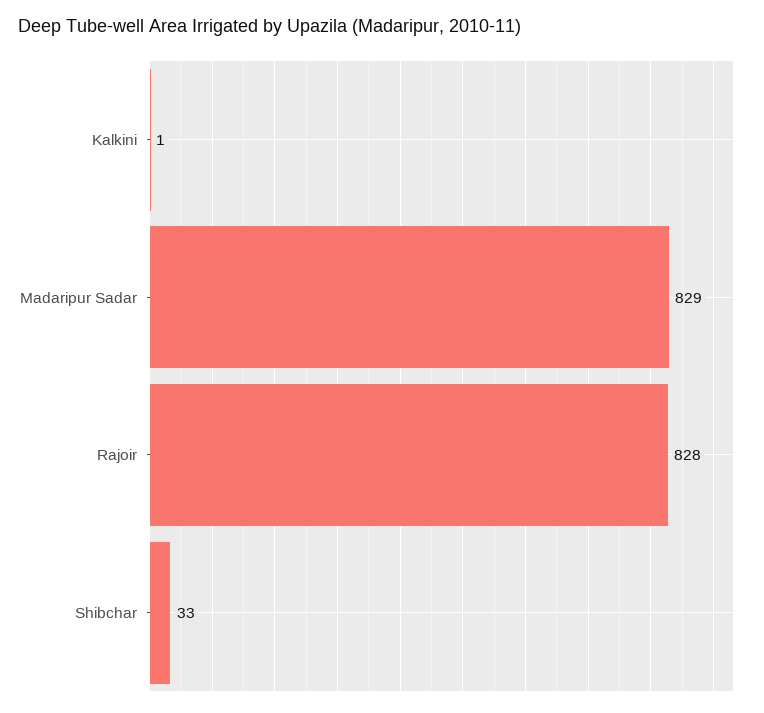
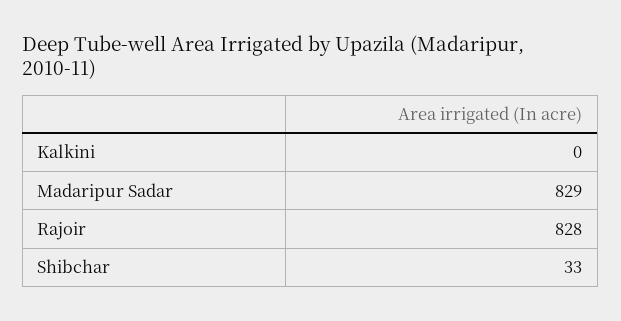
Kalkini: 1 -> 0

